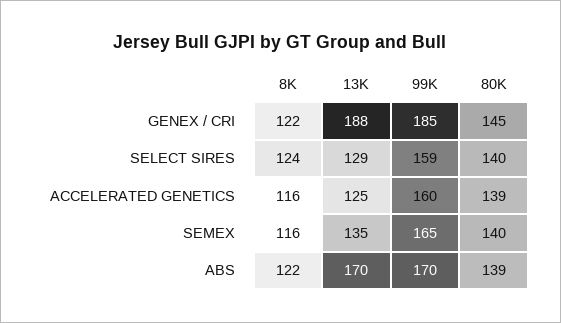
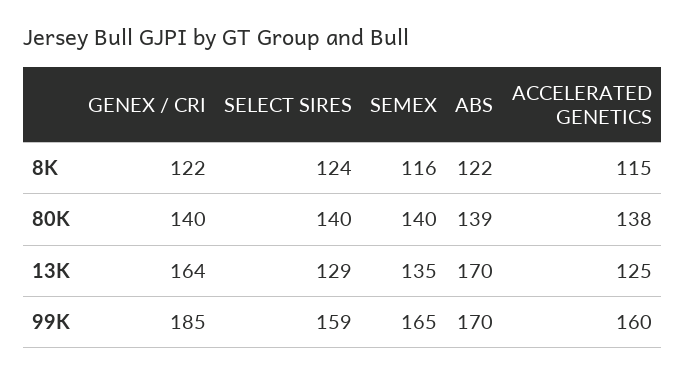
13K, GENEX / CRI: 188 -> 164
80K, GENEX / CRI: 145 -> 140
8K, ACCELERATED GENETICS: 116 -> 115
80K, ACCELERATED GENETICS: 139 -> 138

